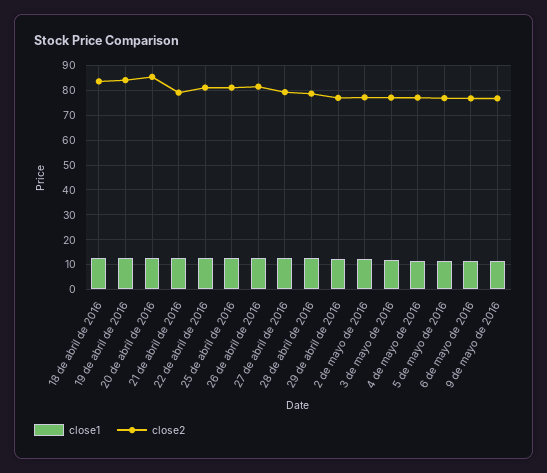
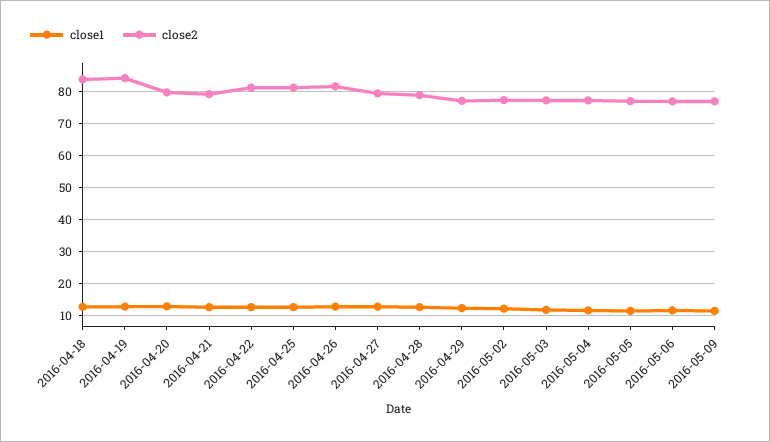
close2, 20 de abril de 2016: 85 -> 80

